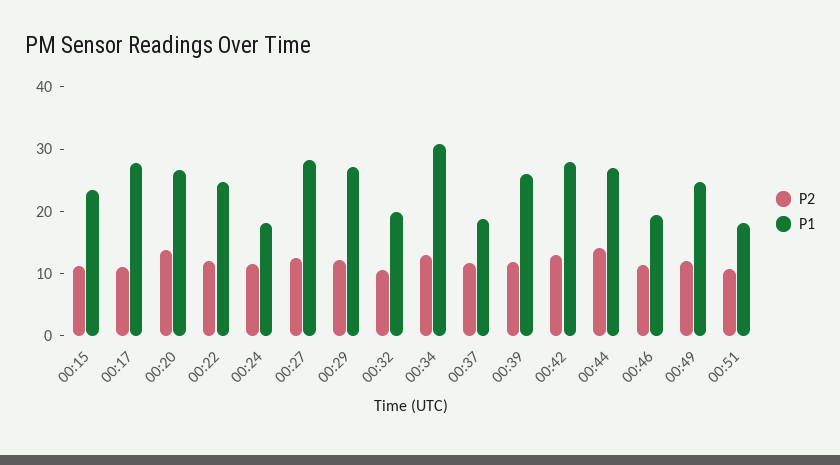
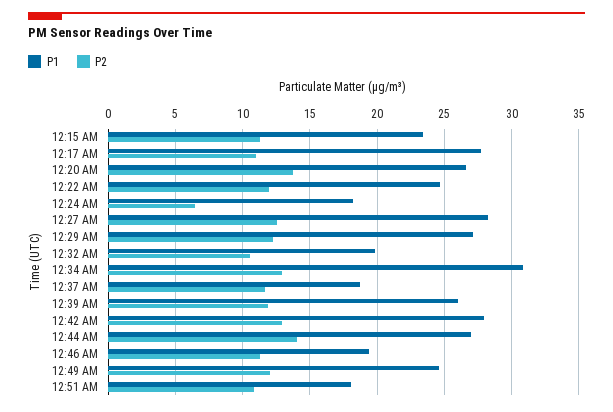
P2, 00:24: 12 -> 6.5

